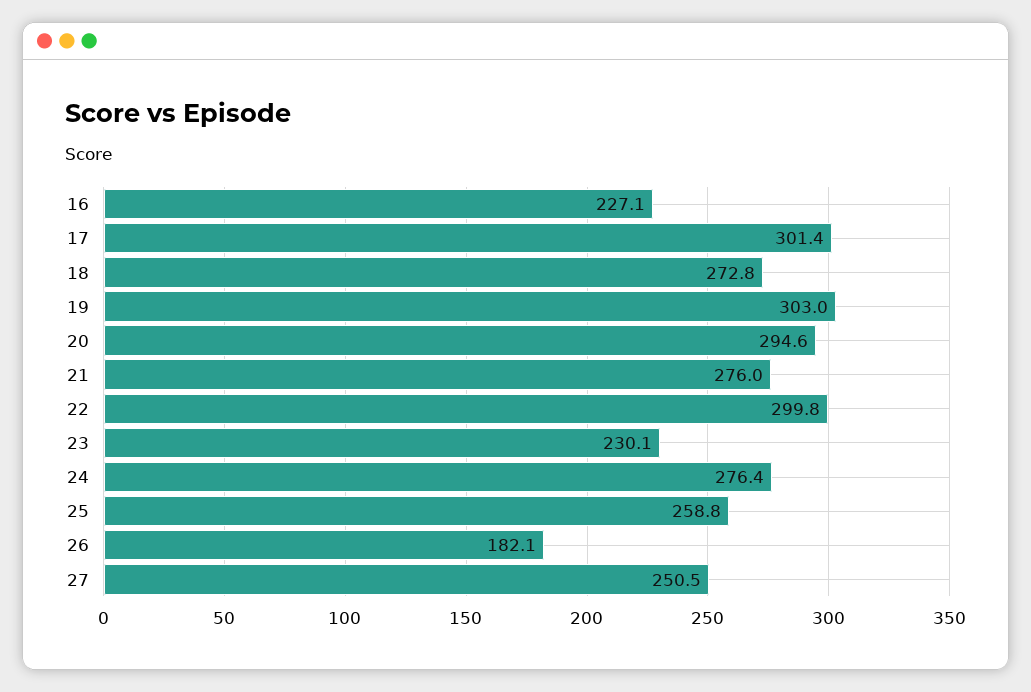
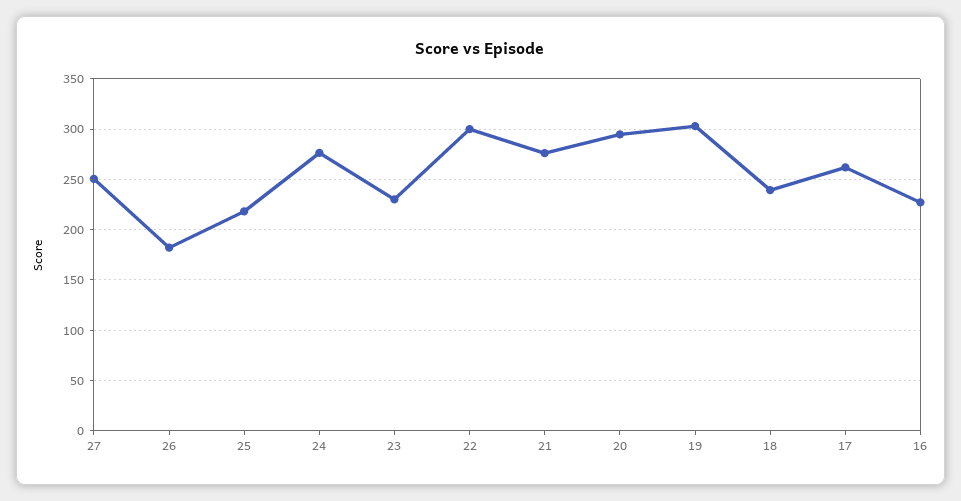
17: 301.4 -> 260
18: 272.8 -> 240
25: 258.8 -> 220

